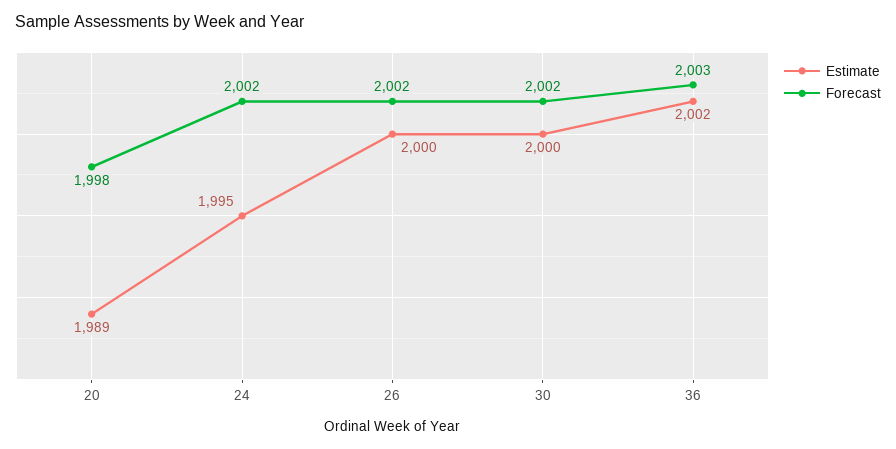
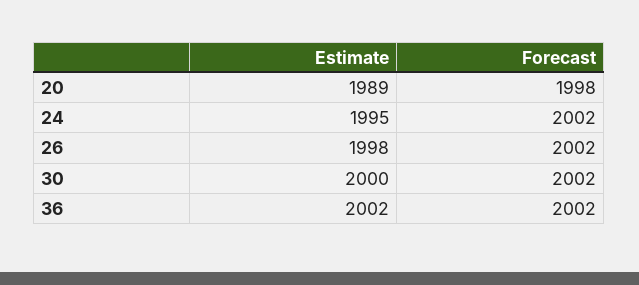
Estimate, 26: 2000 -> 1998
Forecast, 36: 2003 -> 2002

